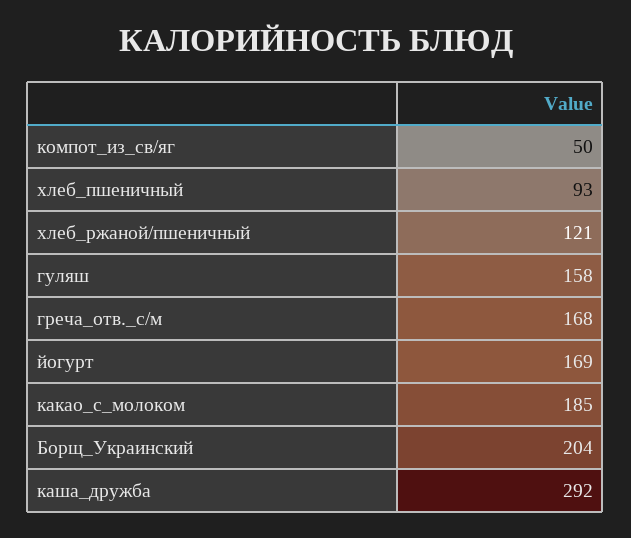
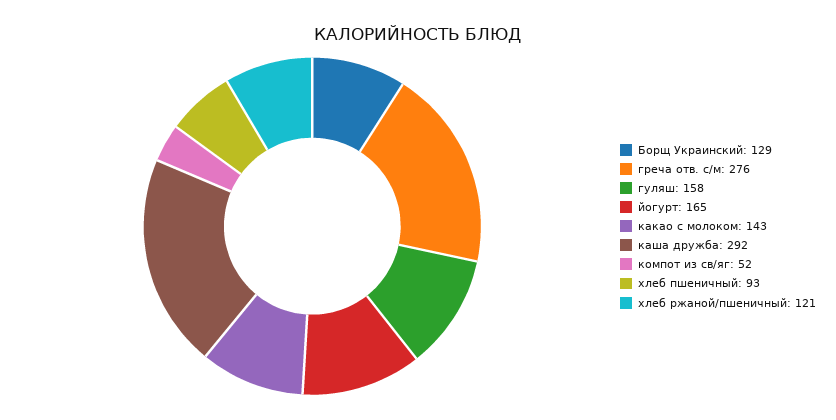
компот_из_св/яг: 50 -> 52
греча_отв._с/м: 168 -> 276
йогурт: 169 -> 165
какао_с_молоком: 185 -> 143
Борщ_Украинский: 204 -> 129

